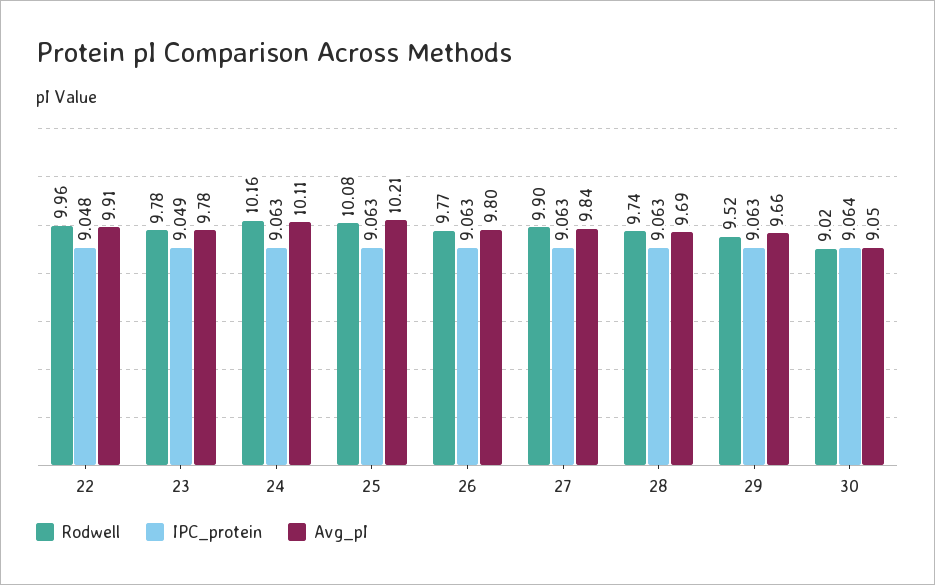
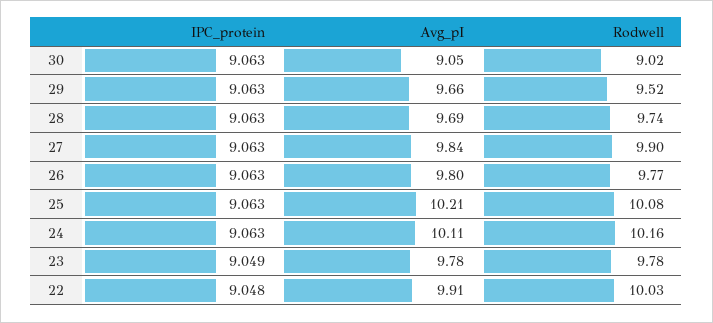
Rodwell, 22: 9.96 -> 10.03
IPC_protein, 30: 9.064 -> 9.063

